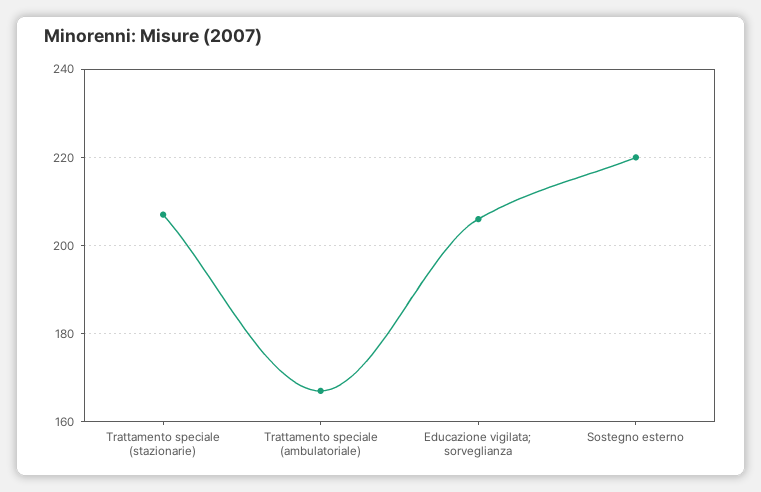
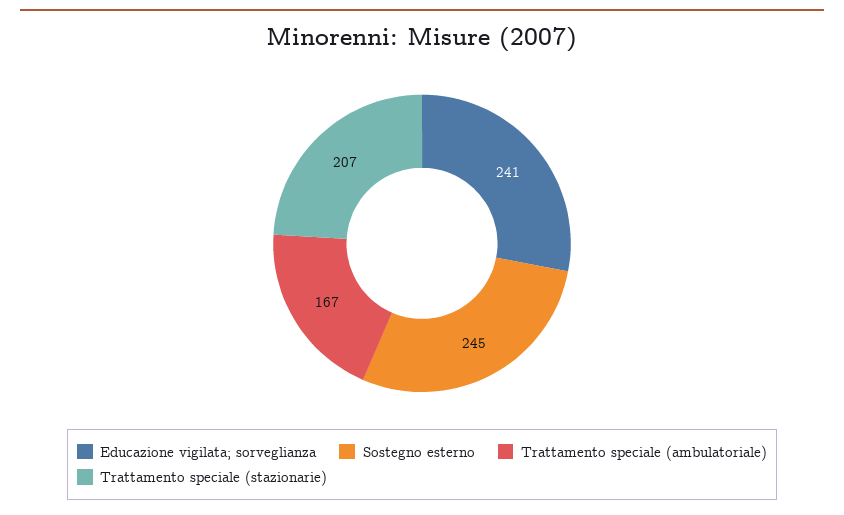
Educazione vigilata; sorveglianza: 205 -> 241
Sostegno esterno: 220 -> 245

